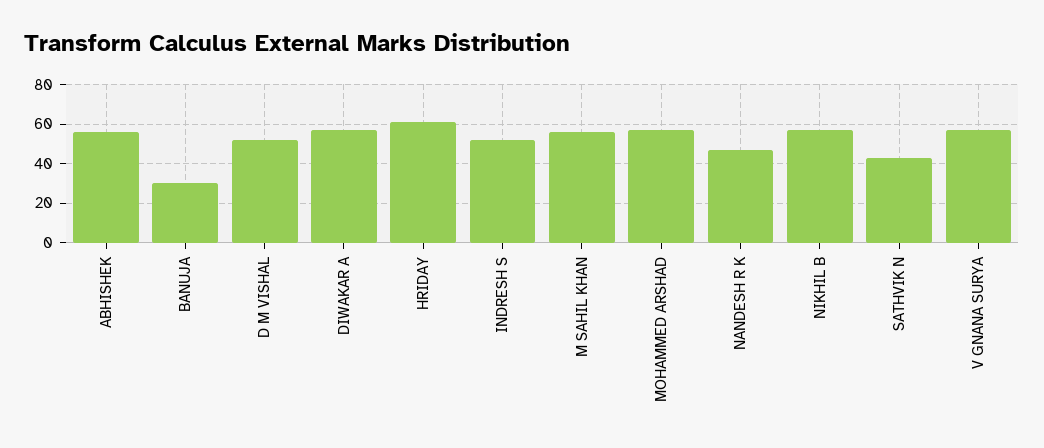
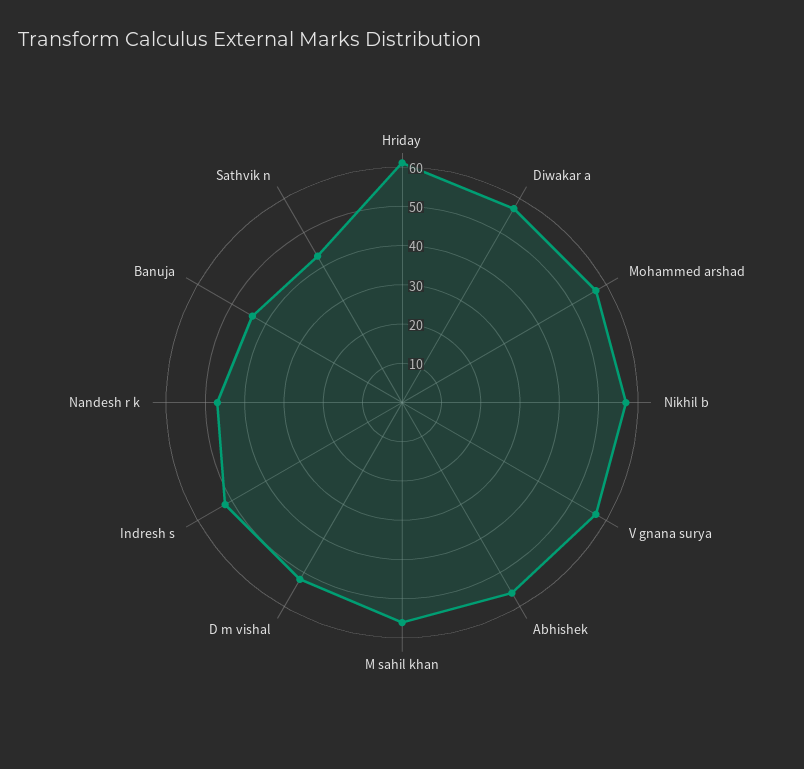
BANUJA: 30 -> 45

